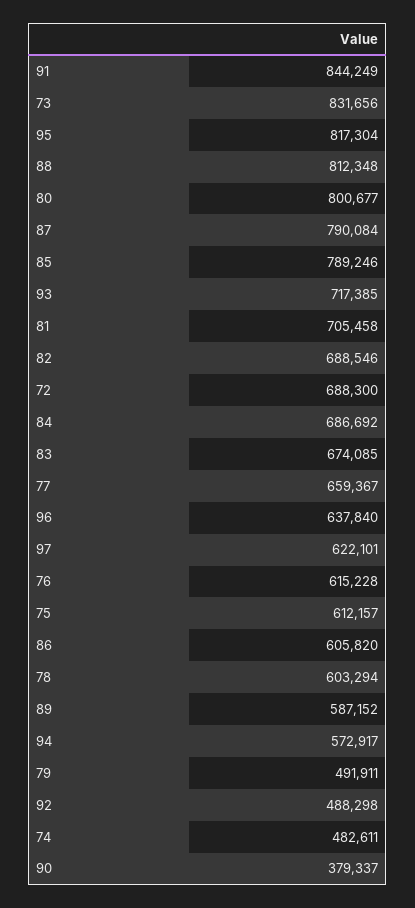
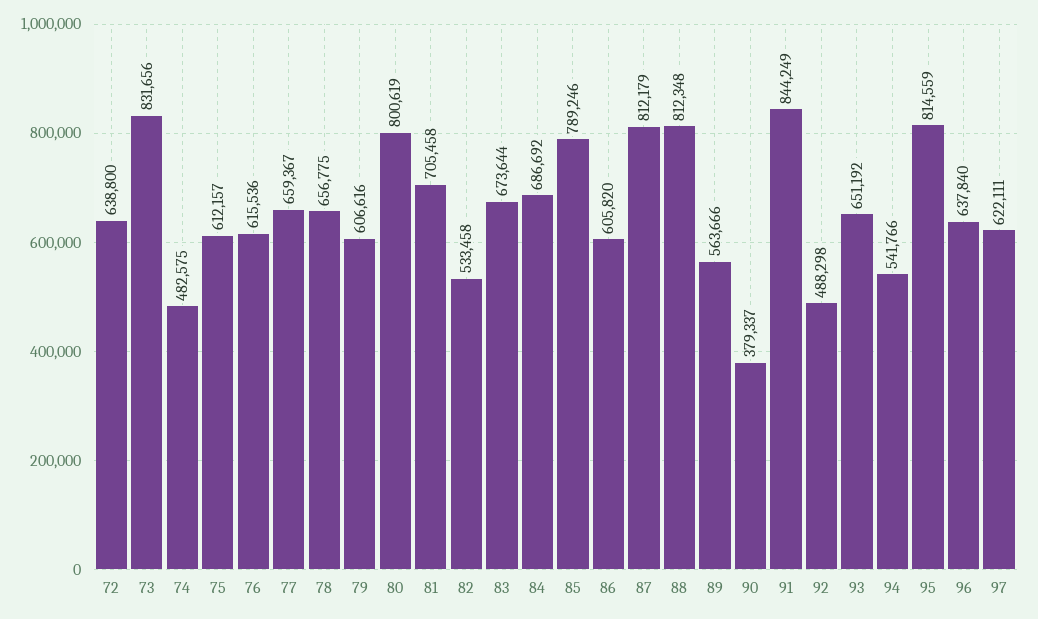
95: 817304 -> 814559
80: 800677 -> 800619
87: 790084 -> 812179
93: 717385 -> 651192
82: 688546 -> 533458
72: 688300 -> 638800
83: 674085 -> 673644
97: 622101 -> 622111
76: 615228 -> 615536
78: 603294 -> 656775
89: 587152 -> 563666
94: 572917 -> 541766
79: 491911 -> 606616
74: 482611 -> 482575

